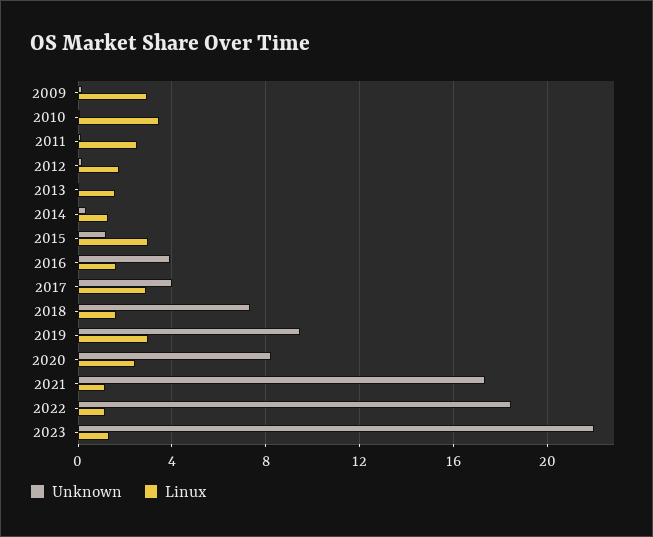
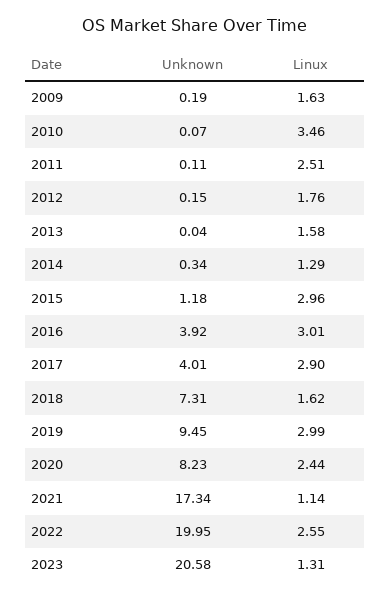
Linux, 2009: 3 -> 1.63
Linux, 2016: 1.5 -> 3.01
Unknown, 2022: 18.5 -> 19.95
Linux, 2022: 1 -> 2.55
Unknown, 2023: 22 -> 20.58

